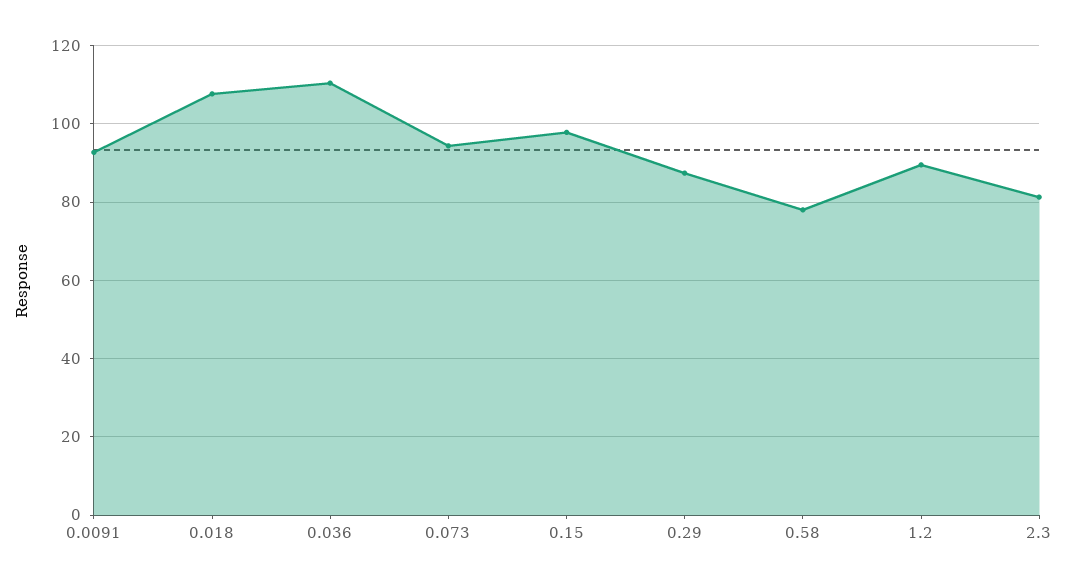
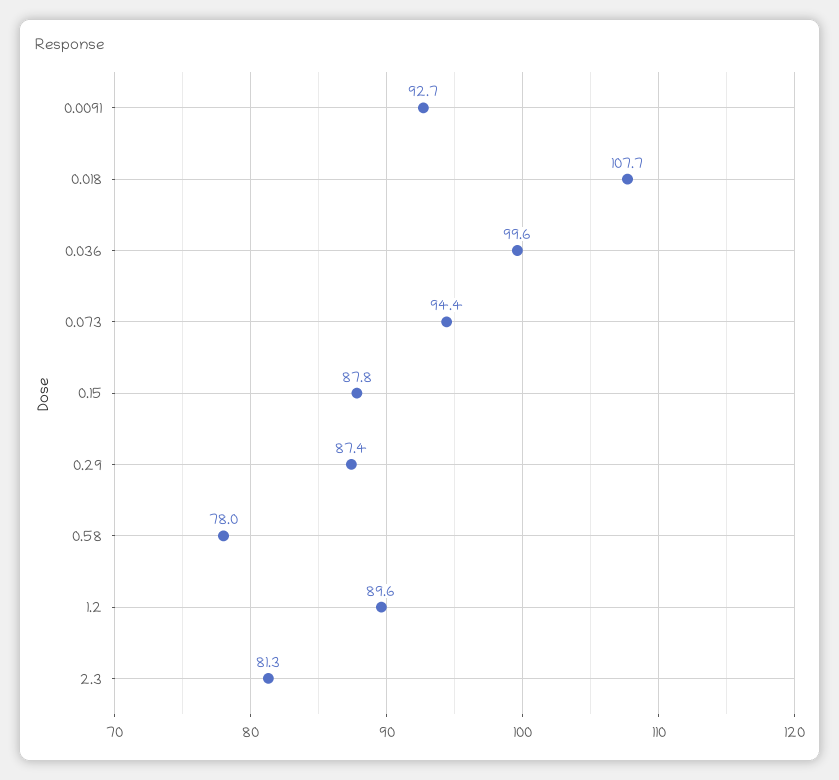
0.036: 110 -> 99.6
0.15: 98 -> 87.8

